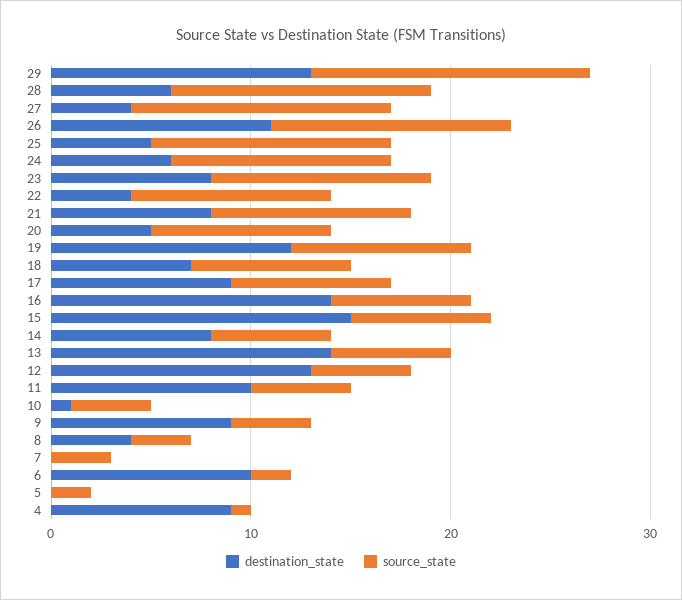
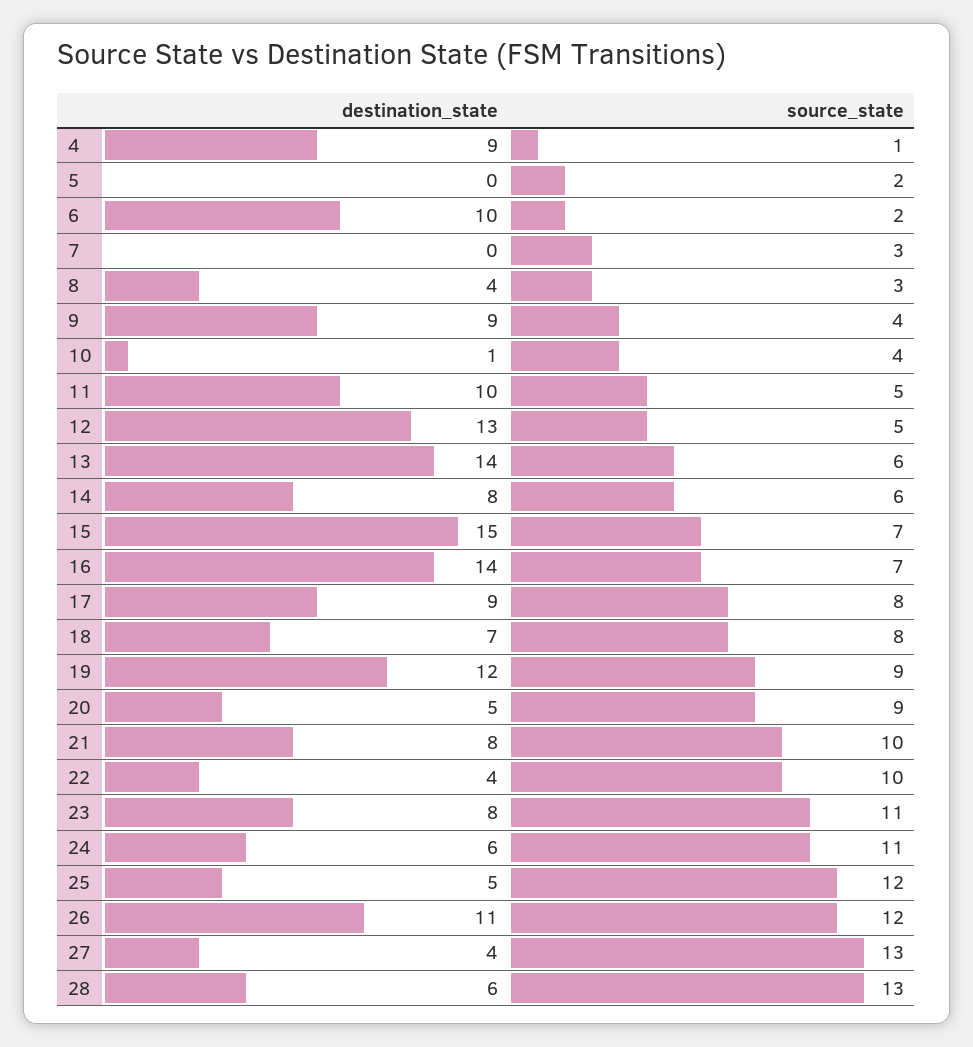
destination_state, 29: 13 -> none
source_state, 29: 14 -> none

